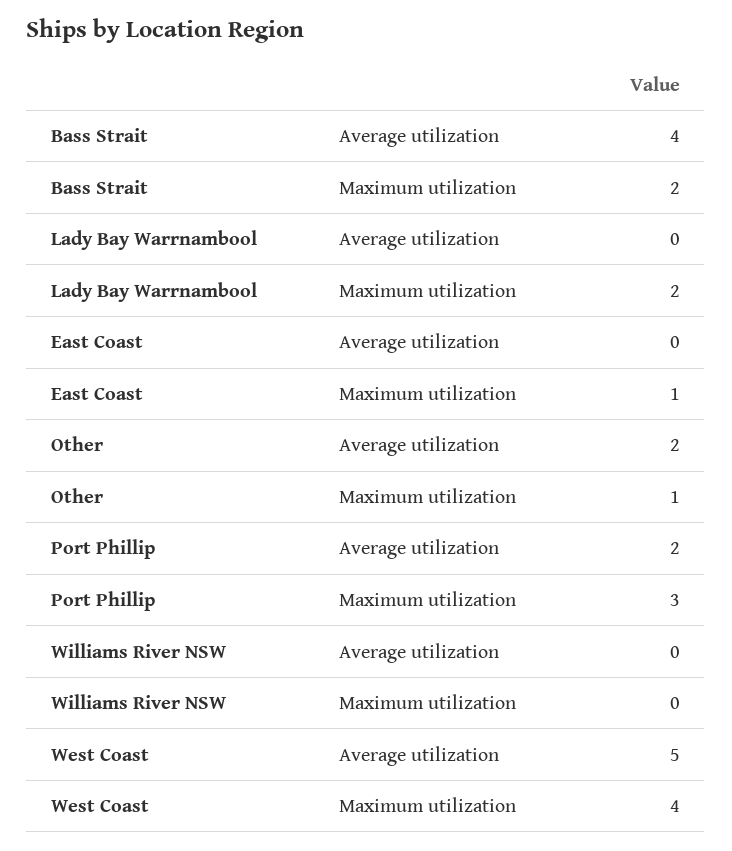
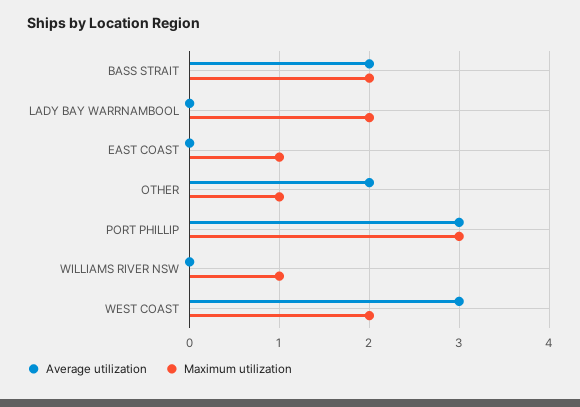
Average utilization, Bass Strait: 4 -> 2
Average utilization, Port Phillip: 2 -> 3
Maximum utilization, Williams River NSW: 0 -> 1
Average utilization, West Coast: 5 -> 3
Maximum utilization, West Coast: 4 -> 2

